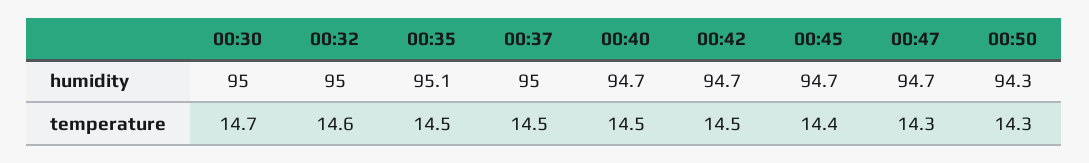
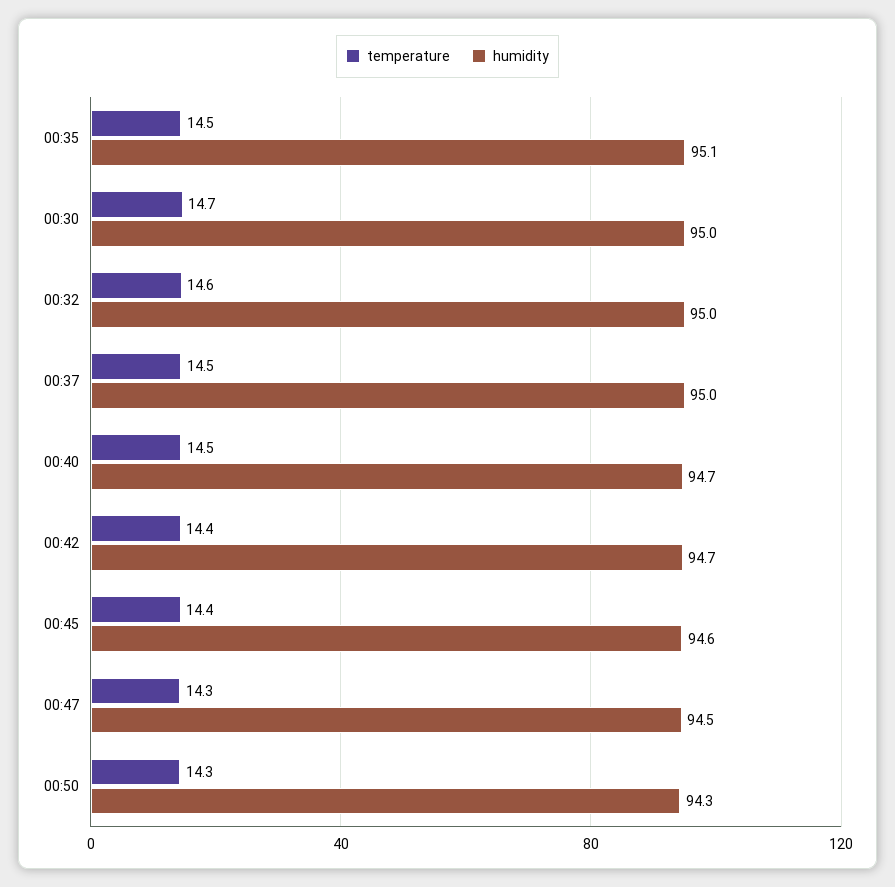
humidity, 00:45: 94.7 -> 94.6
humidity, 00:47: 94.7 -> 94.5
temperature, 00:42: 14.5 -> 14.4

